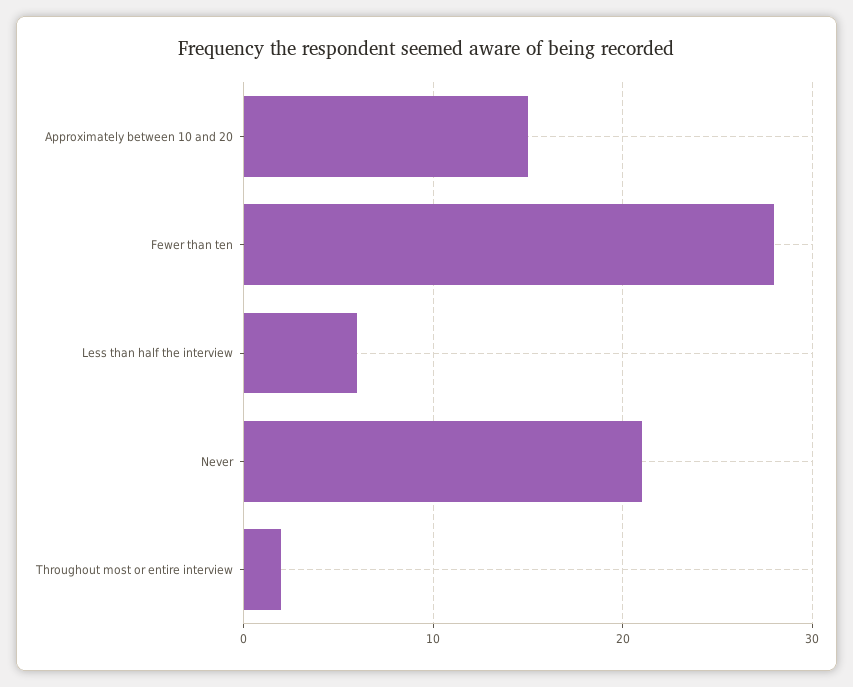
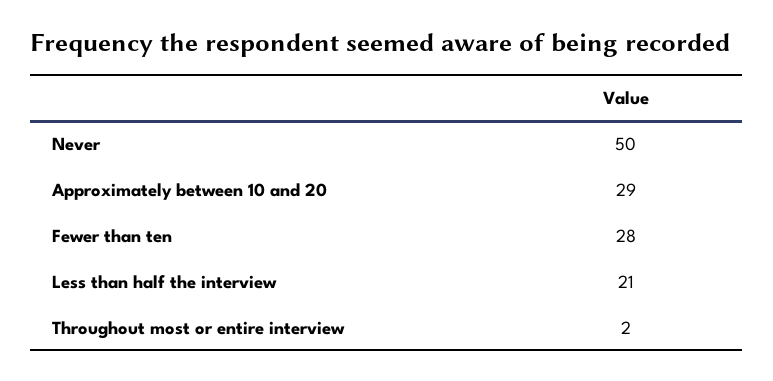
Approximately between 10 and 20: 15 -> 29
Less than half the interview: 6 -> 21
Never: 21 -> 50

